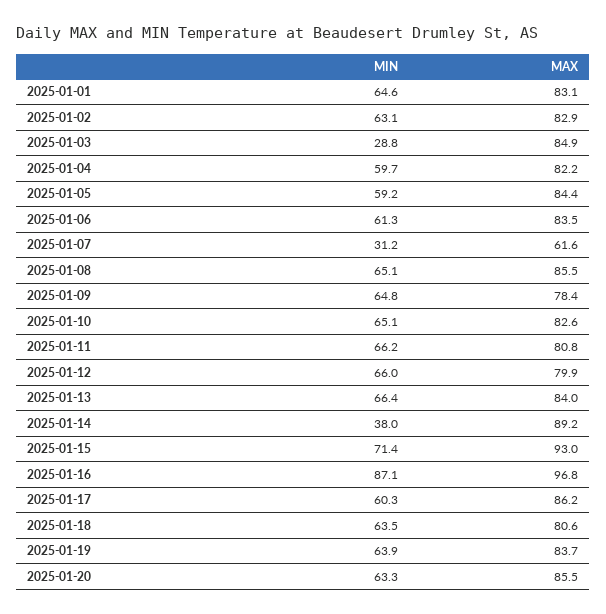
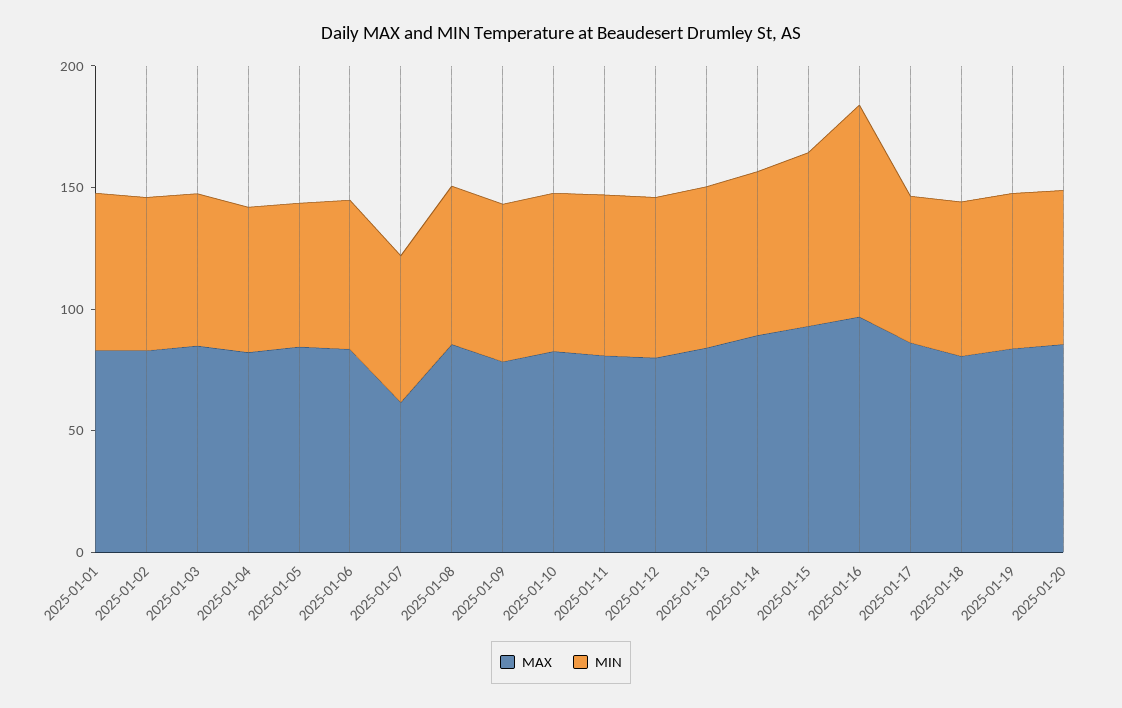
MIN, 2025-01-03: 28.8 -> 60
MIN, 2025-01-07: 31.2 -> 60
MIN, 2025-01-14: 38 -> 70

